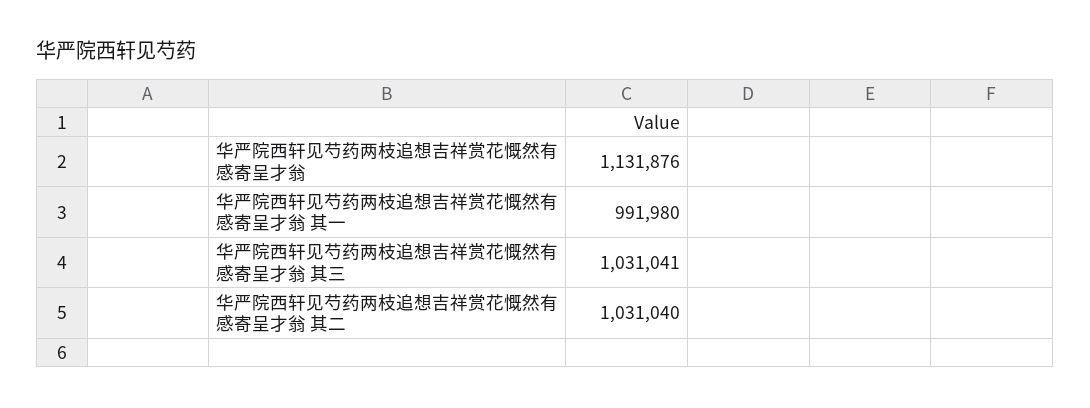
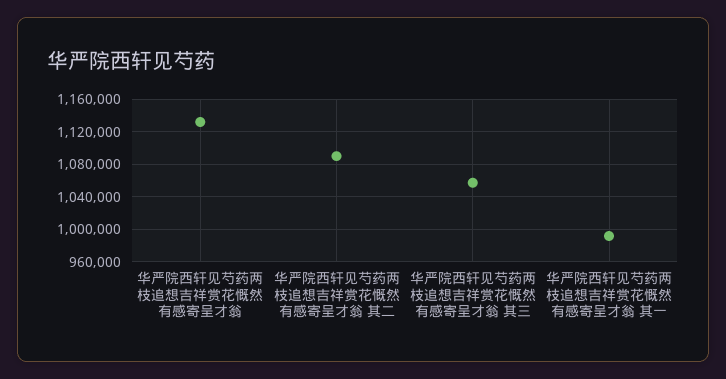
华严院西轩见芍药两枝追想吉祥赏花慨然有感寄呈才翁 其三: 1031041 -> 1060000
华严院西轩见芍药两枝追想吉祥赏花慨然有感寄呈才翁 其二: 1031040 -> 1090000

